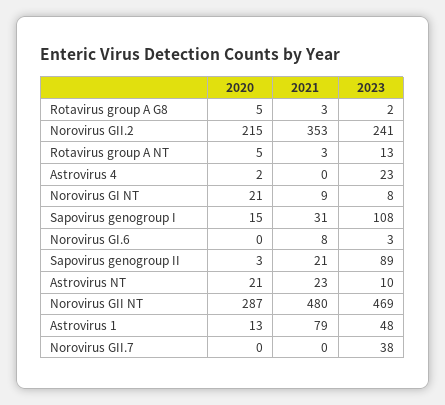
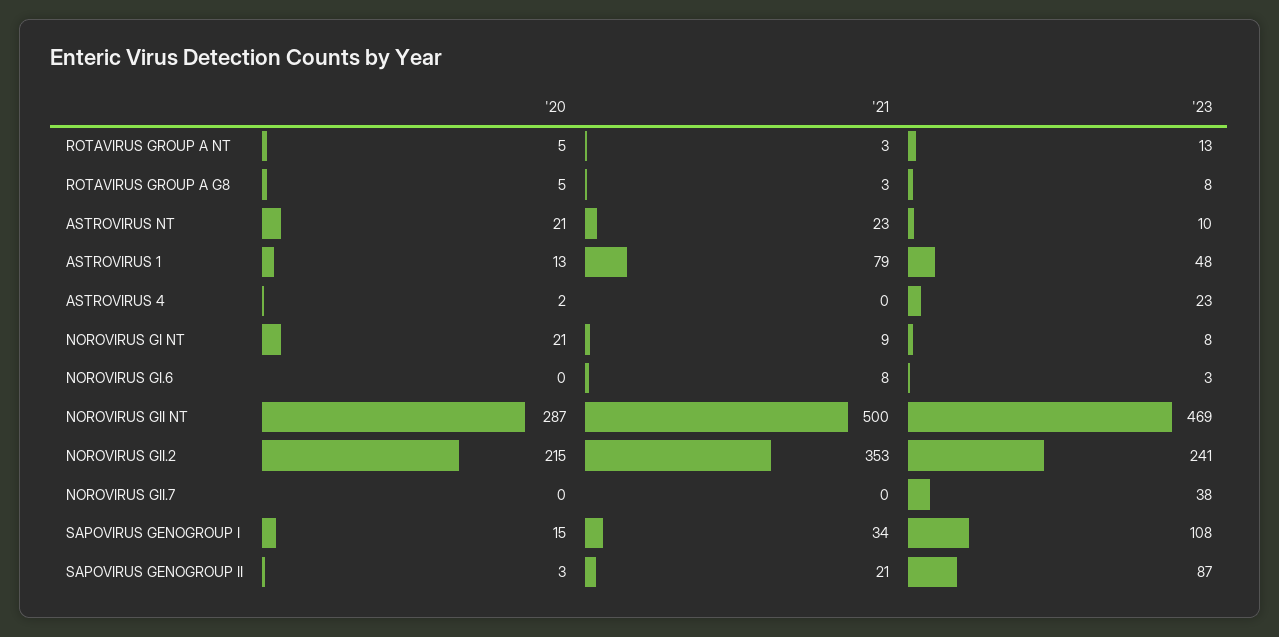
2023, Rotavirus group A G8: 2 -> 8
2021, Sapovirus genogroup I: 31 -> 34
2023, Sapovirus genogroup II: 89 -> 87
2021, Norovirus GII NT: 480 -> 500

